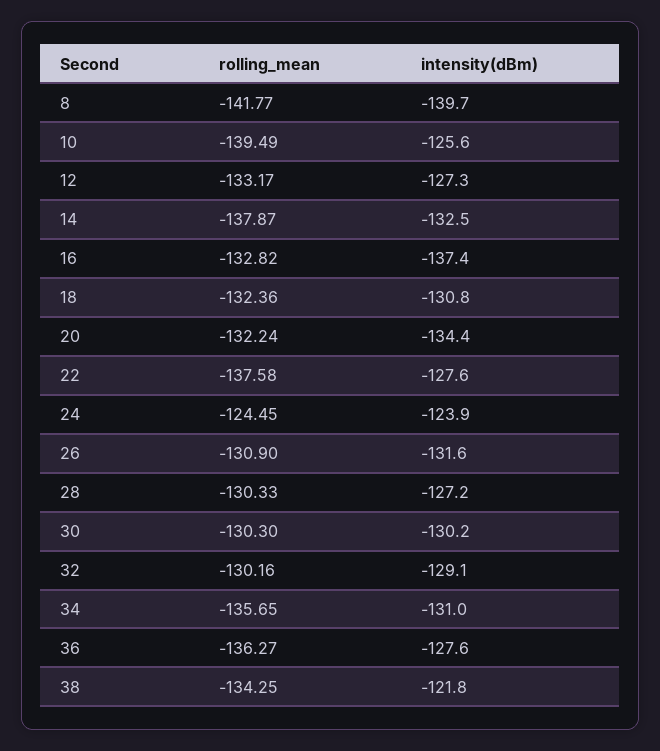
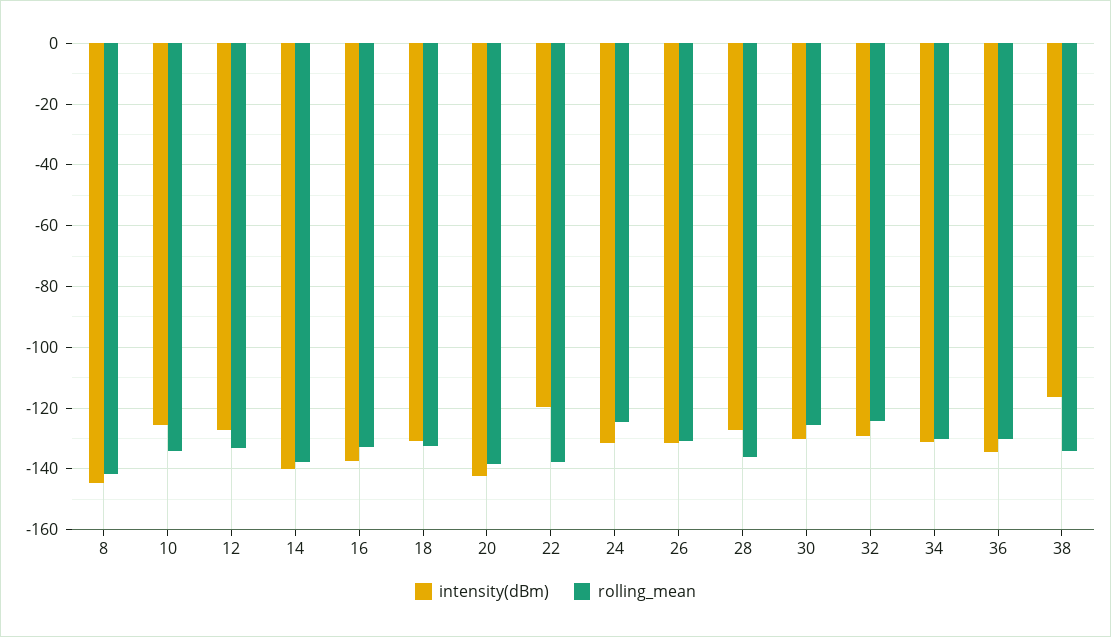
intensity(dBm), 8: -139.7 -> -144
rolling_mean, 10: -139.49 -> -134
intensity(dBm), 14: -132.5 -> -140
rolling_mean, 20: -132.24 -> -138
intensity(dBm), 20: -134.4 -> -142
intensity(dBm), 22: -127.6 -> -120
intensity(dBm), 24: -123.9 -> -132
rolling_mean, 28: -130.33 -> -136
rolling_mean, 30: -130.3 -> -126
rolling_mean, 32: -130.16 -> -124
rolling_mean, 34: -135.65 -> -130
rolling_mean, 36: -136.27 -> -130
intensity(dBm), 36: -127.6 -> -134
intensity(dBm), 38: -121.8 -> -116

